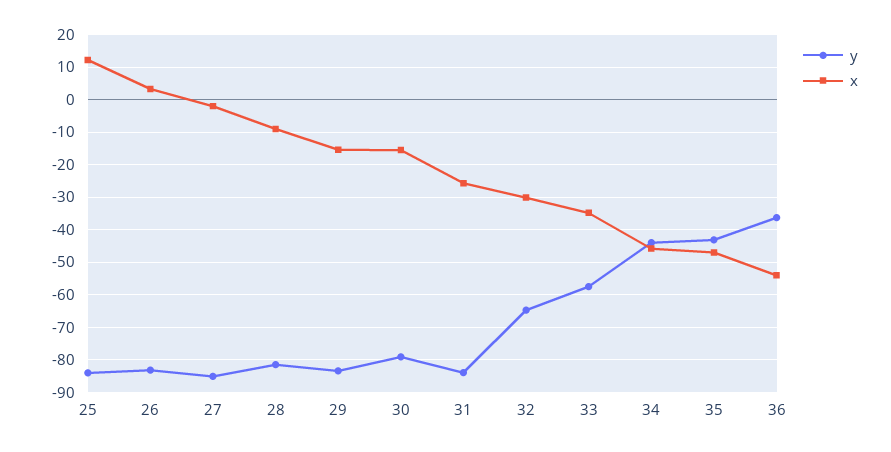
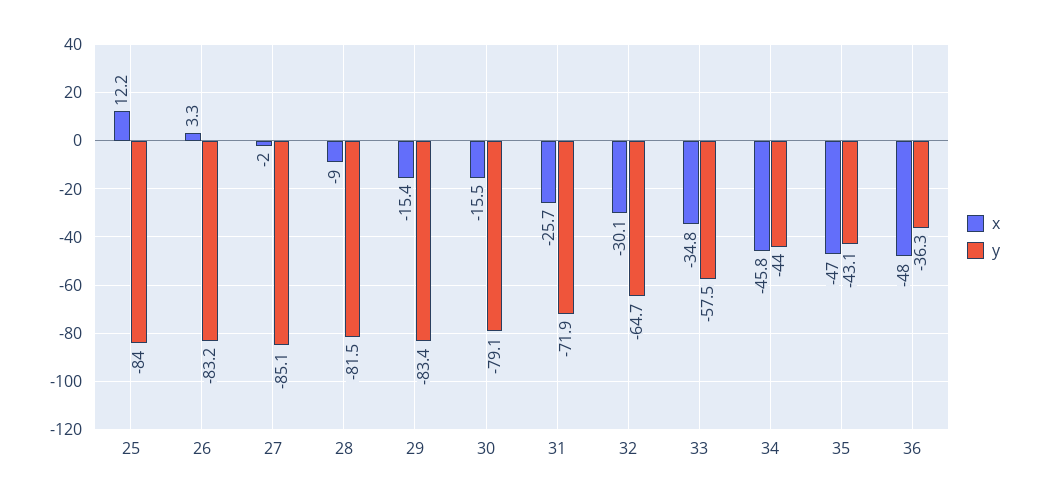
y, 31: -84 -> -71.9
x, 36: -54 -> -48

